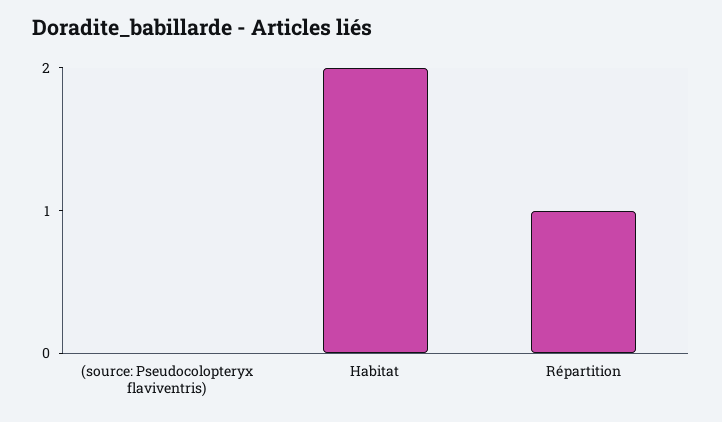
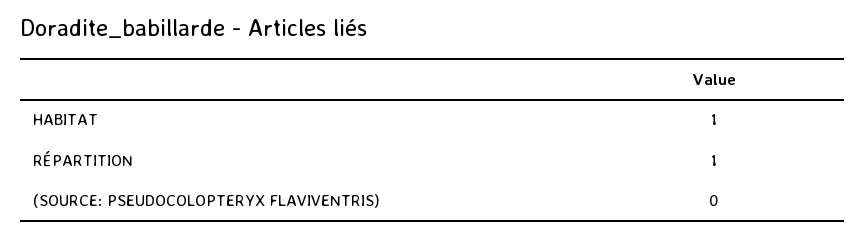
Habitat: 2 -> 1

